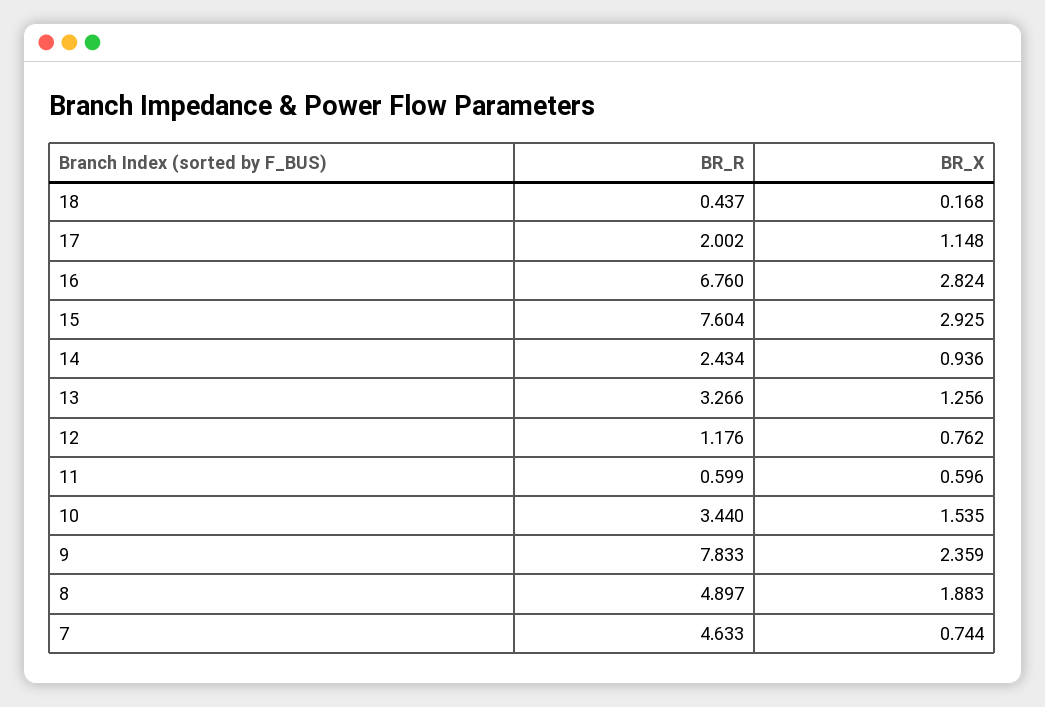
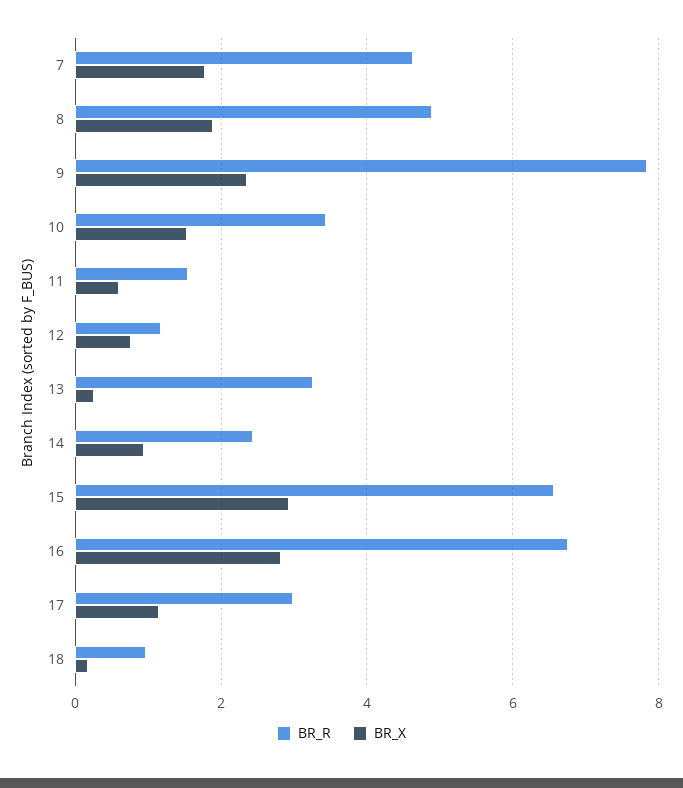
BR_R, 18: 0.437 -> 1
BR_R, 17: 2.002 -> 3
BR_R, 15: 7.604 -> 6.6
BR_X, 13: 1.256 -> 0.2
BR_R, 11: 0.599 -> 1.6
BR_X, 7: 0.744 -> 1.8

